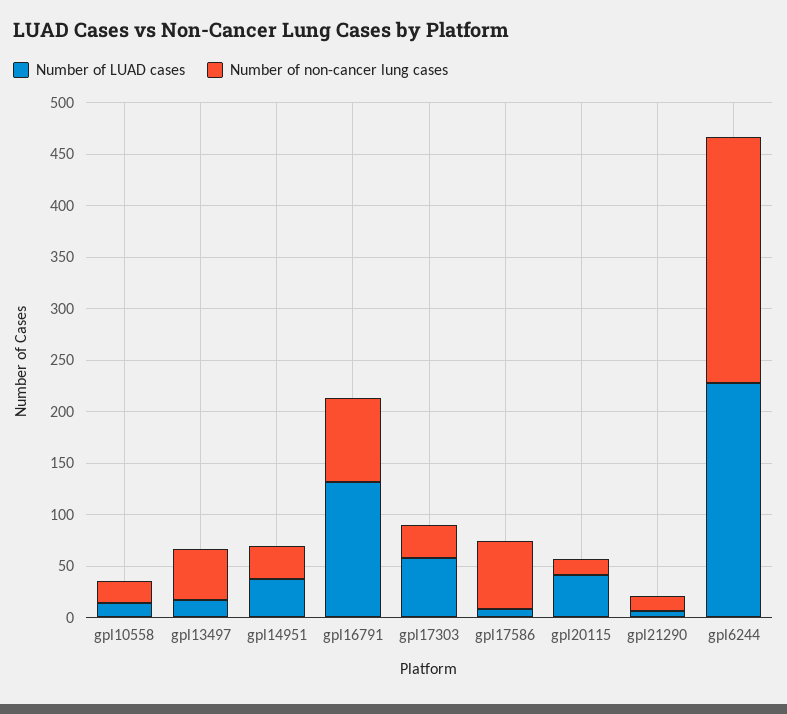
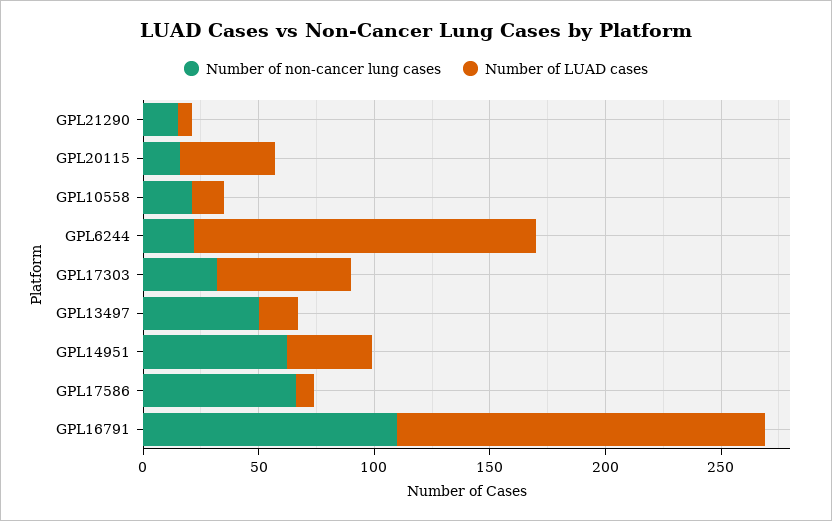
Number of non-cancer lung cases, gpl14951: 30 -> 60
Number of LUAD cases, gpl16791: 130 -> 160
Number of non-cancer lung cases, gpl16791: 80 -> 110
Number of LUAD cases, gpl6244: 230 -> 150
Number of non-cancer lung cases, gpl6244: 240 -> 20

